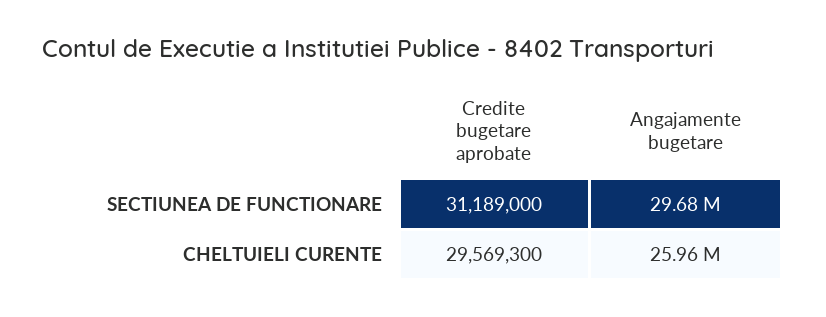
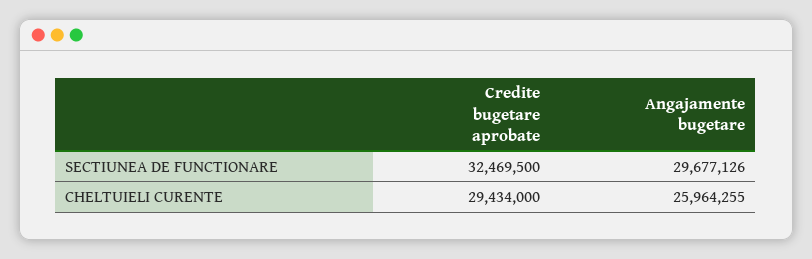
Credite bugetare aprobate, SECTIUNEA DE FUNCTIONARE: 31189000 -> 32469500
Credite bugetare aprobate, CHELTUIELI CURENTE: 29569300 -> 29434000

